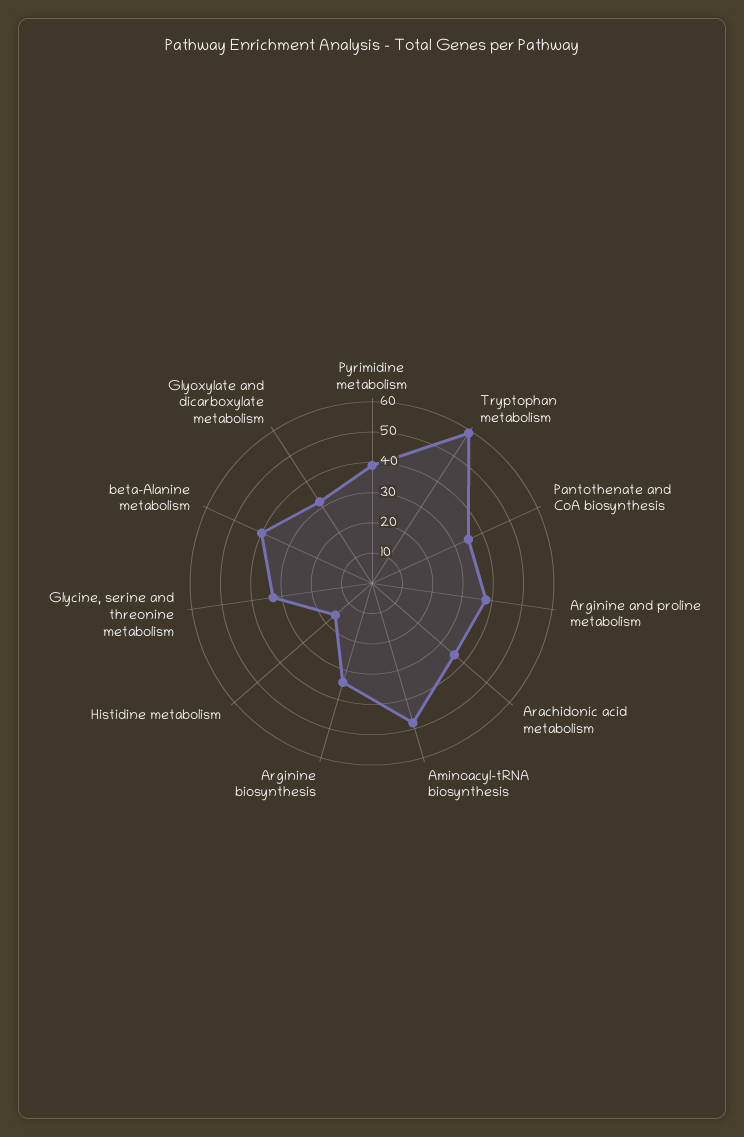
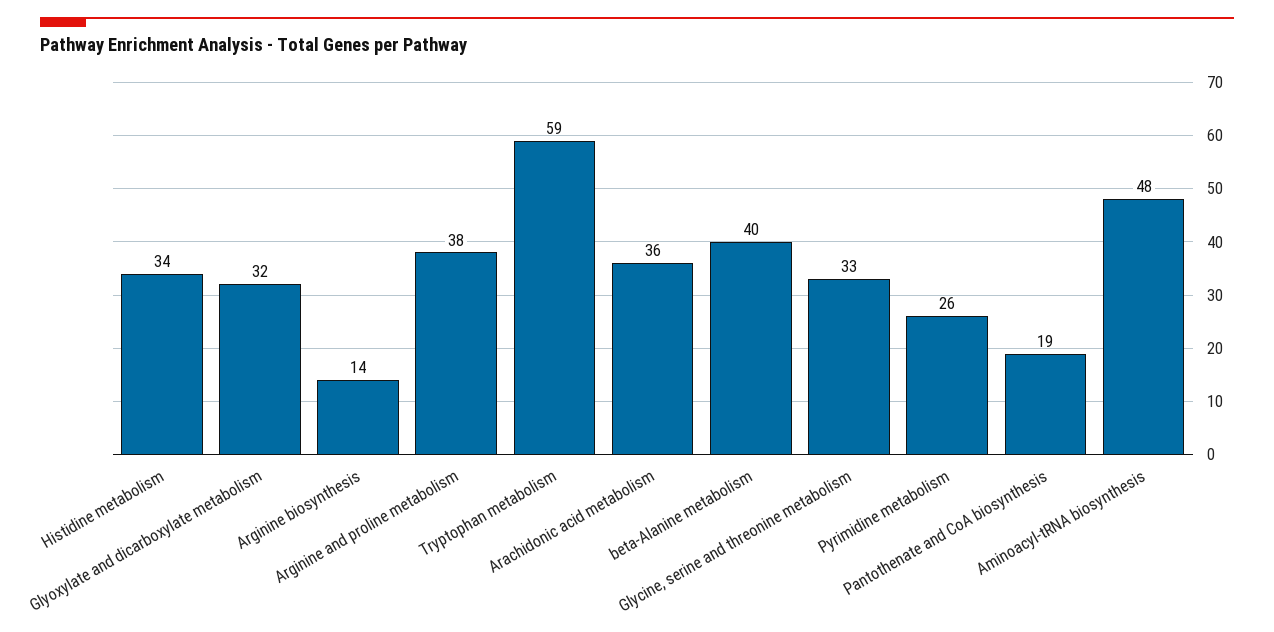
Pyrimidine metabolism: 40 -> 26
Pantothenate and CoA biosynthesis: 35 -> 19
Arginine biosynthesis: 35 -> 14
Histidine metabolism: 15 -> 34

